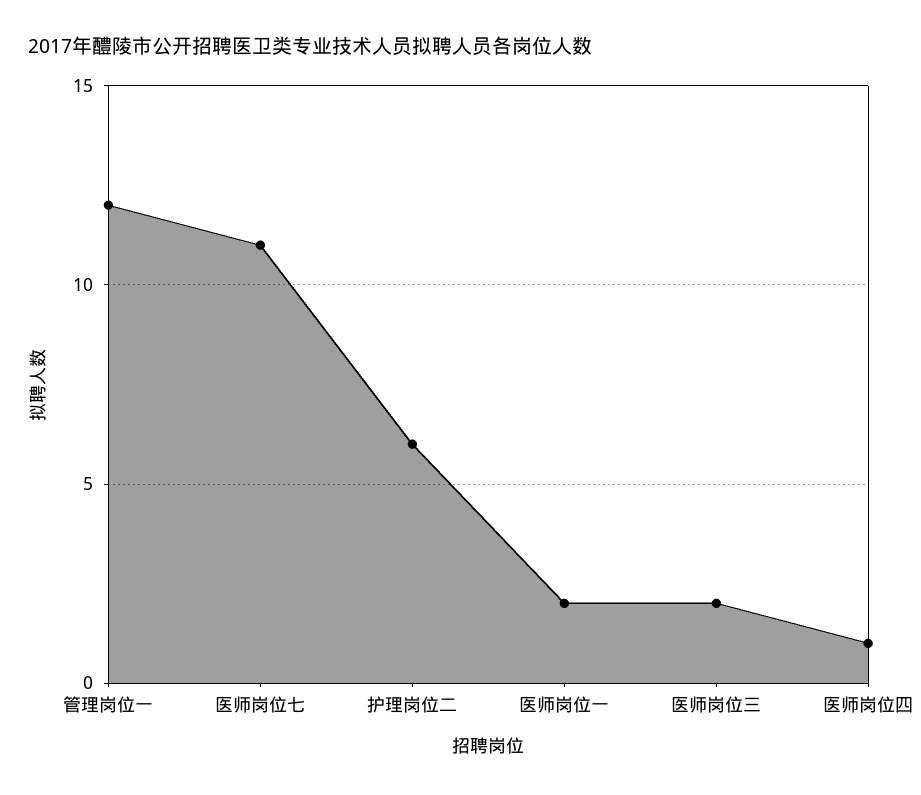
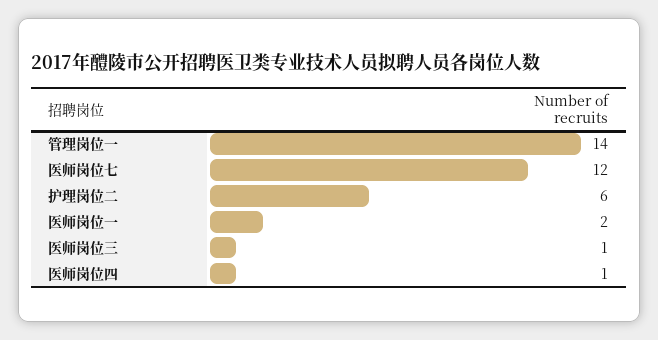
管理岗位一: 12 -> 14
医师岗位七: 11 -> 12
医师岗位三: 2 -> 1

